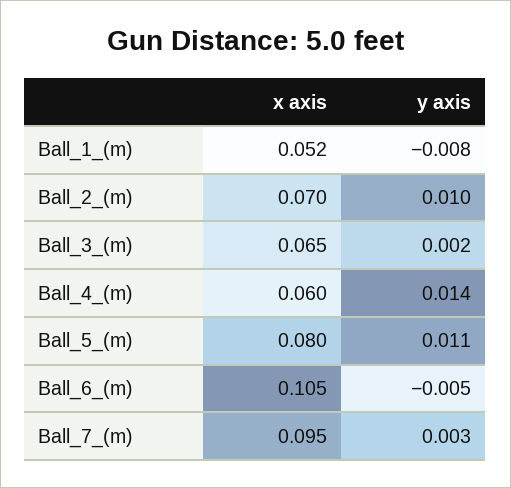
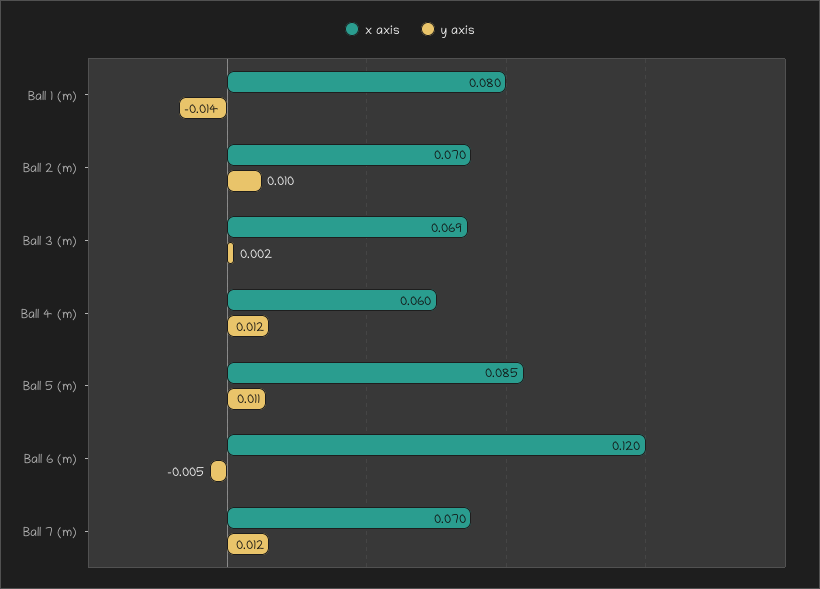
x axis, Ball_1_(m): 0.052 -> 0.08
y axis, Ball_1_(m): -0.008 -> -0.014
x axis, Ball_3_(m): 0.065 -> 0.069
y axis, Ball_4_(m): 0.014 -> 0.012
x axis, Ball_5_(m): 0.08 -> 0.085
x axis, Ball_6_(m): 0.105 -> 0.12
x axis, Ball_7_(m): 0.095 -> 0.07
y axis, Ball_7_(m): 0.003 -> 0.012

